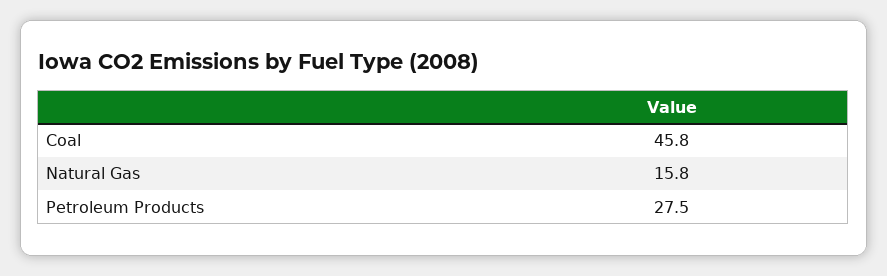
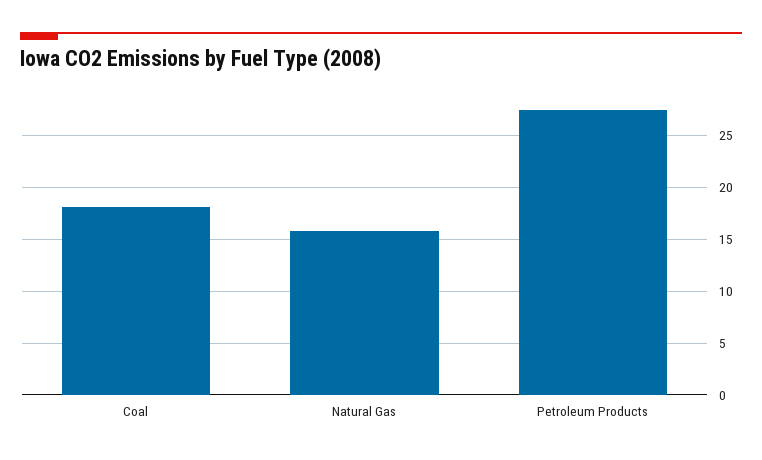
Coal: 45.8 -> 18

